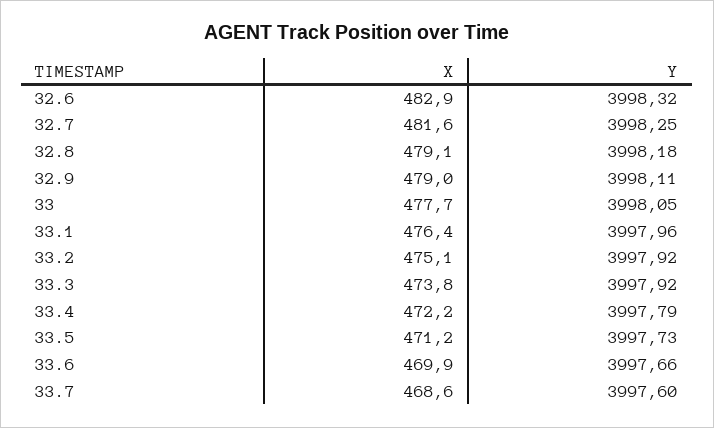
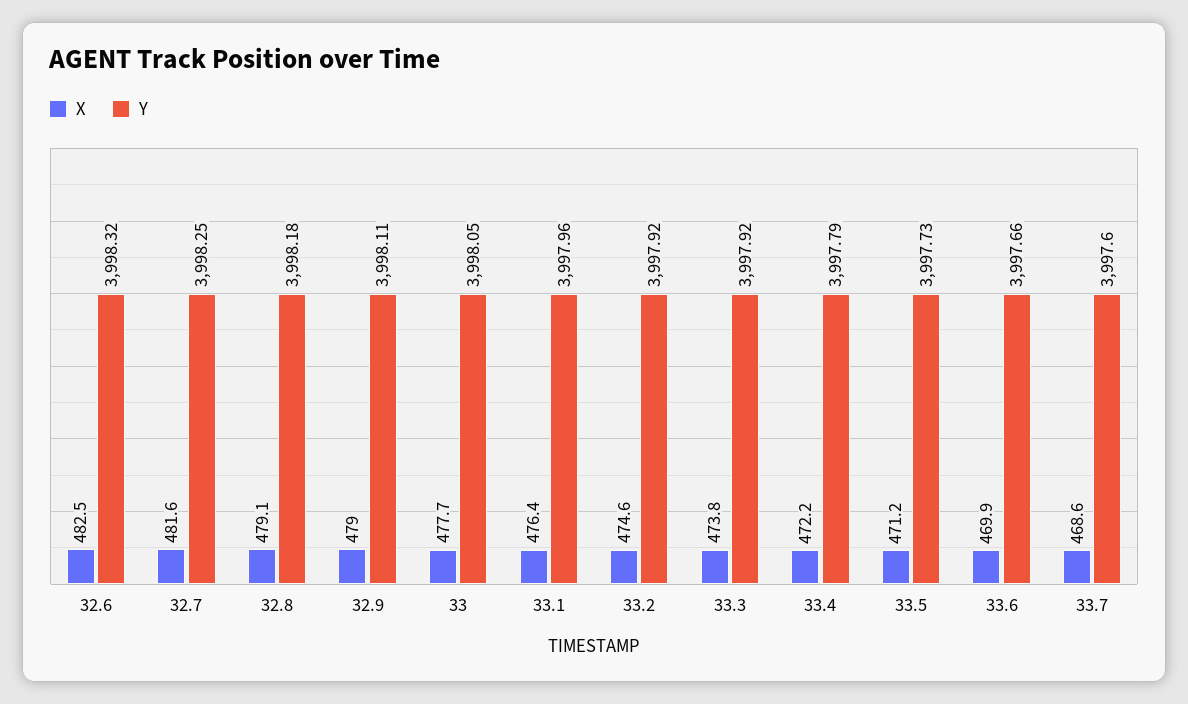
X, 32.6: 482.9 -> 482.5
X, 33.2: 475.1 -> 474.6

